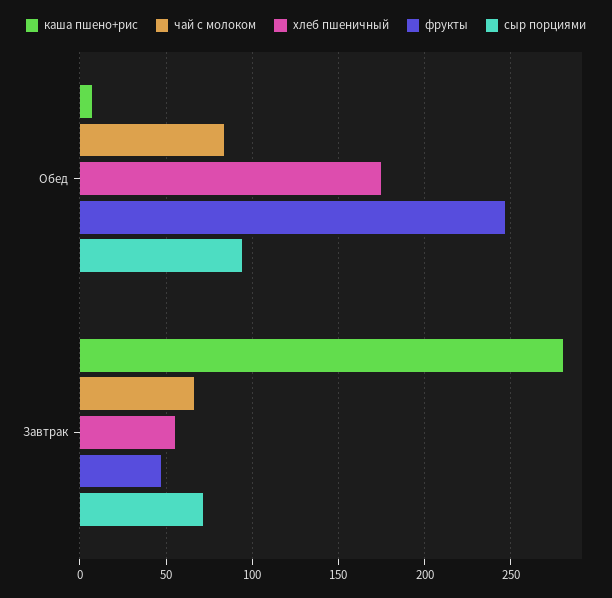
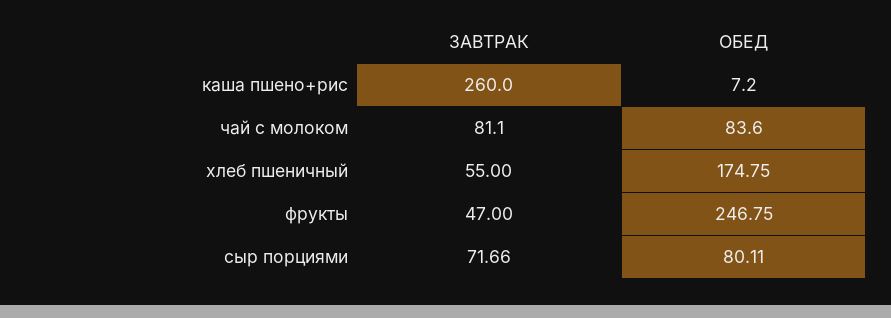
сыр порциями, Обед: 95 -> 80.11
каша пшено+рис, Завтрак: 280 -> 260
чай с молоком, Завтрак: 65 -> 81.1

